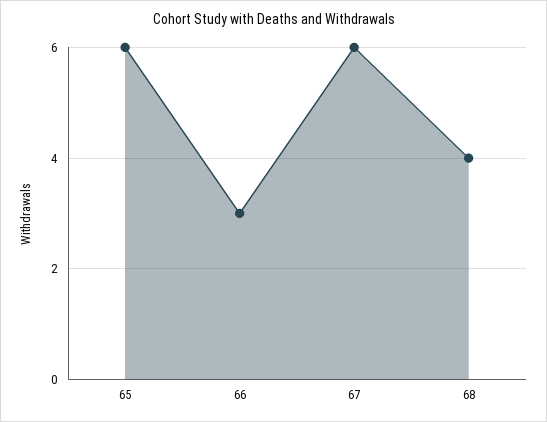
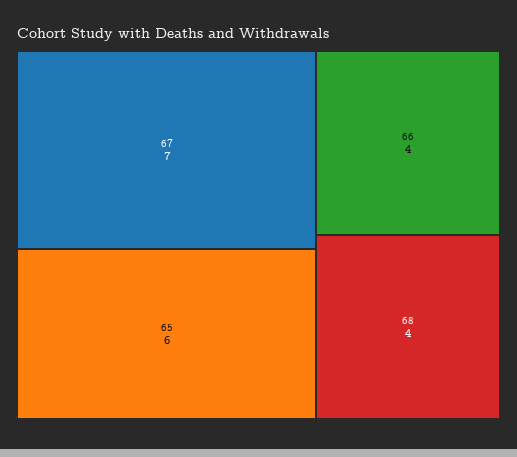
66: 3 -> 4
67: 6 -> 7

